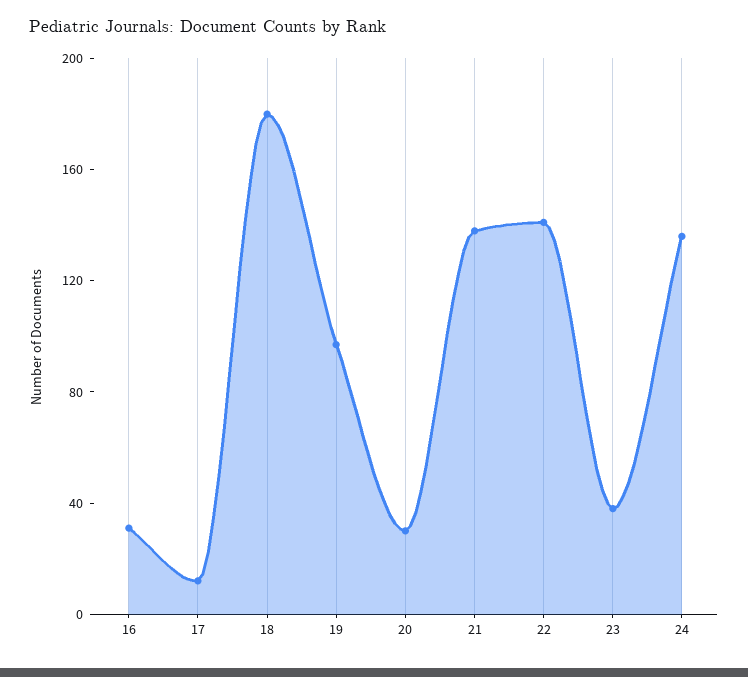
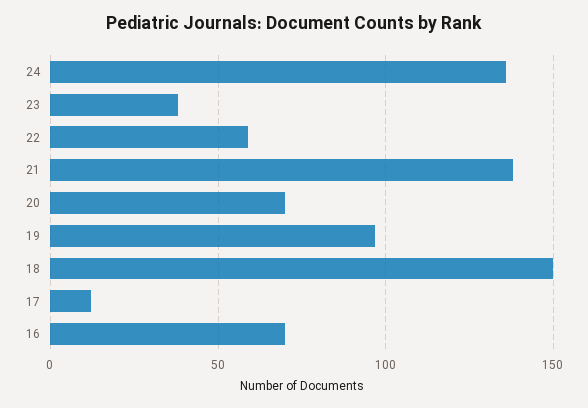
16: 30 -> 70
18: 180 -> 150
20: 30 -> 70
22: 140 -> 60

